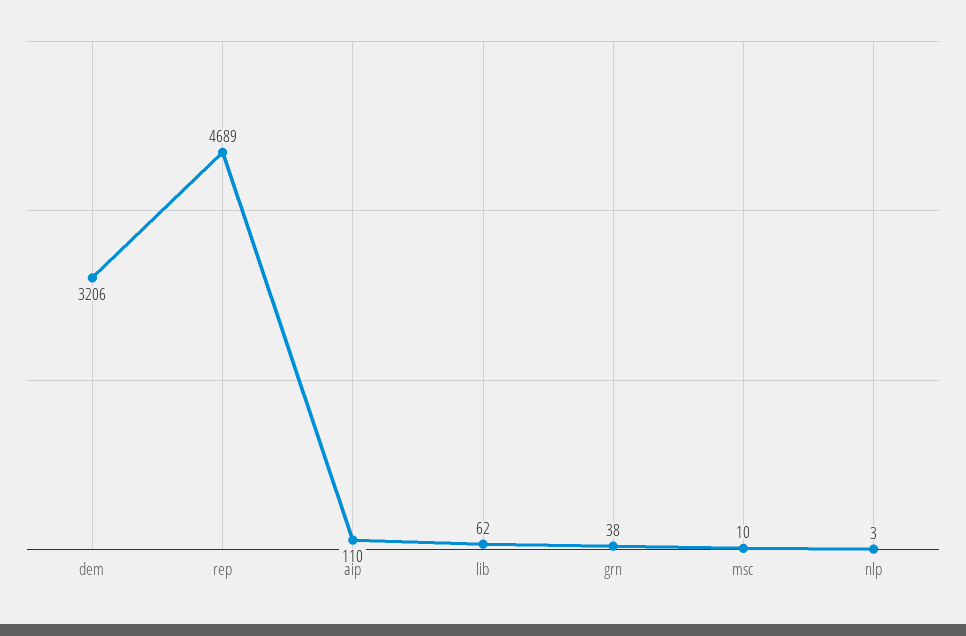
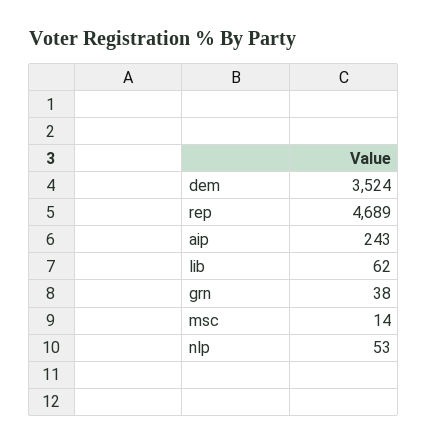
dem: 3206 -> 3524
aip: 110 -> 243
msc: 10 -> 14
nlp: 3 -> 53

